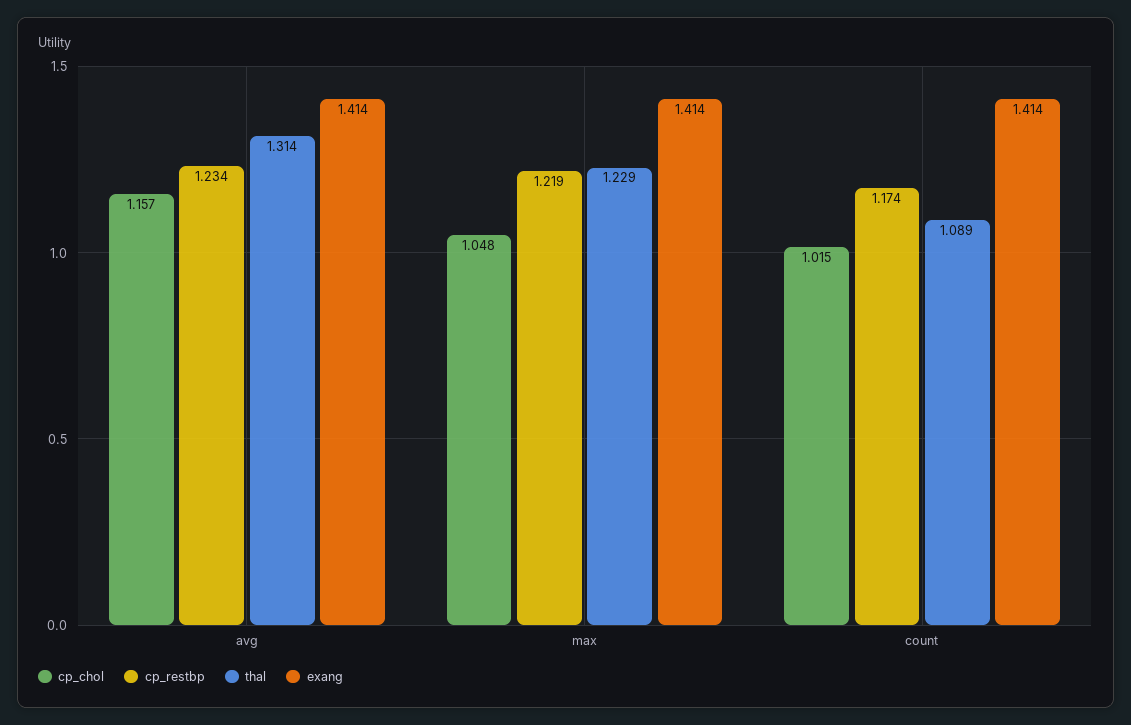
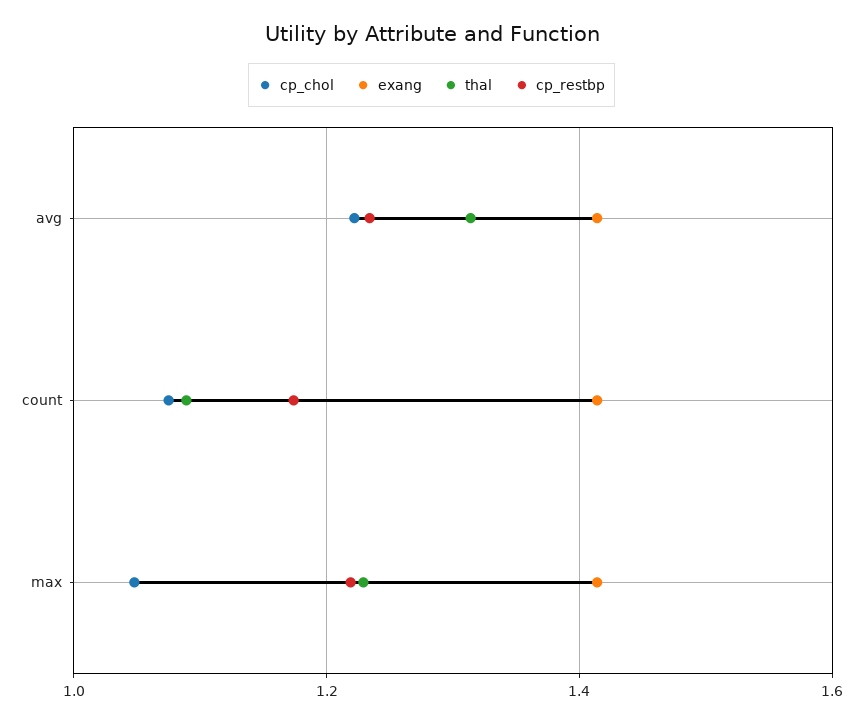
cp_chol, avg: 1.157 -> 1.22
cp_chol, count: 1.015 -> 1.08

